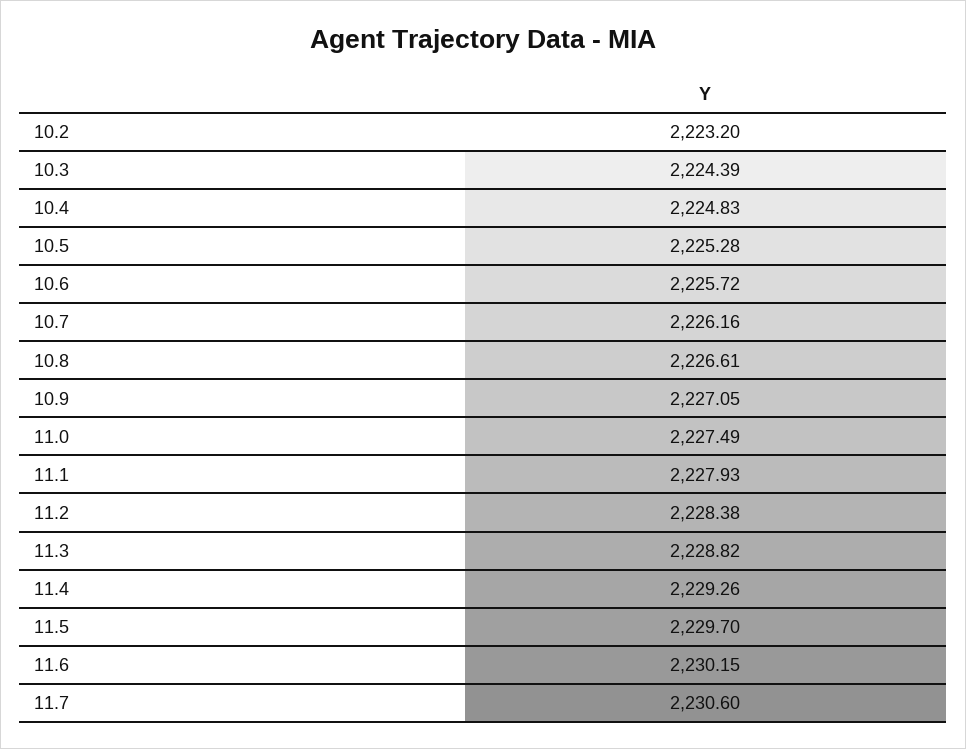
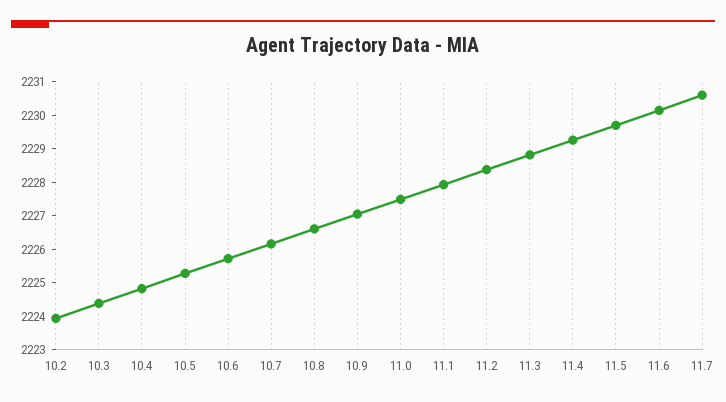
10.2: 2223.2 -> 2224

